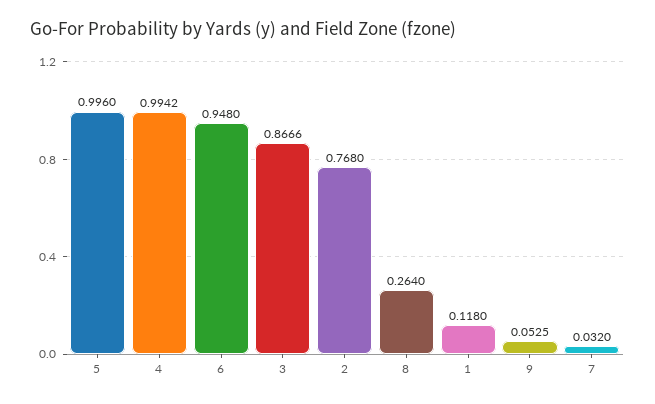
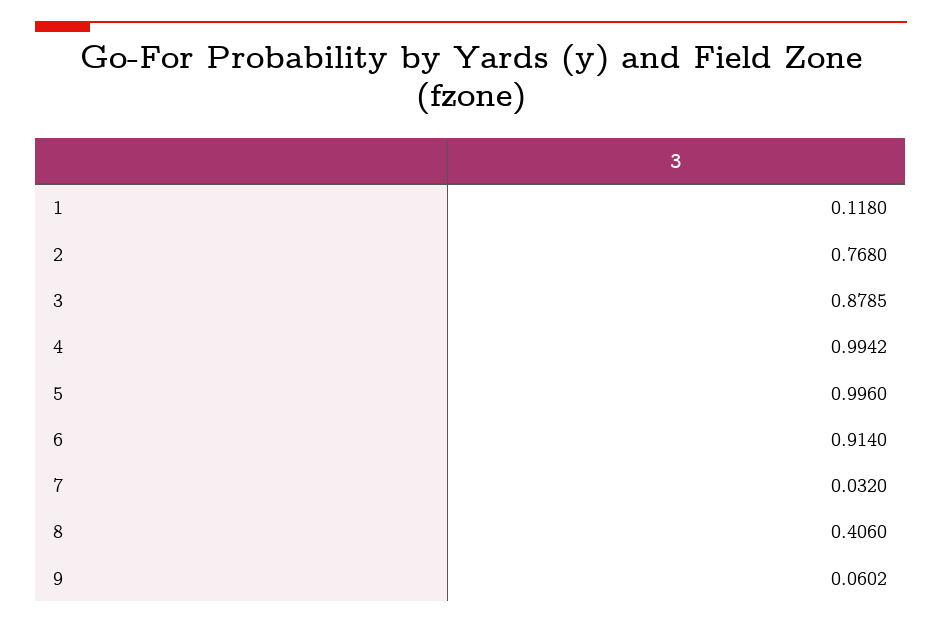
6: 0.948 -> 0.914
3: 0.8666 -> 0.8785
8: 0.264 -> 0.406
9: 0.0525 -> 0.0602

